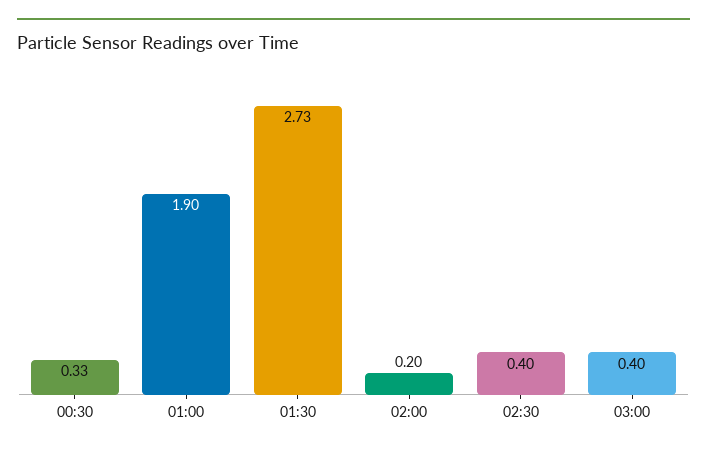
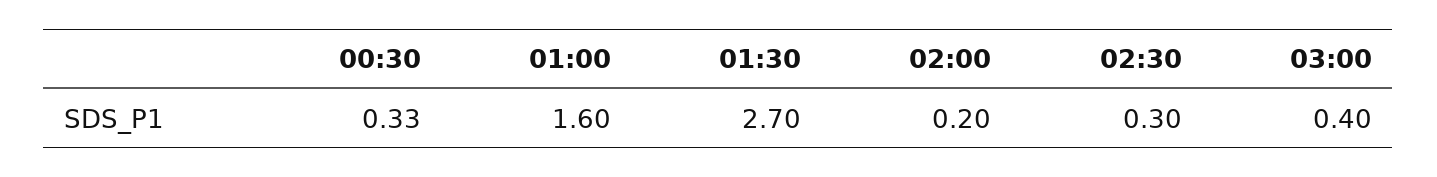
01:00: 1.9 -> 1.6
01:30: 2.73 -> 2.7
02:30: 0.4 -> 0.3

